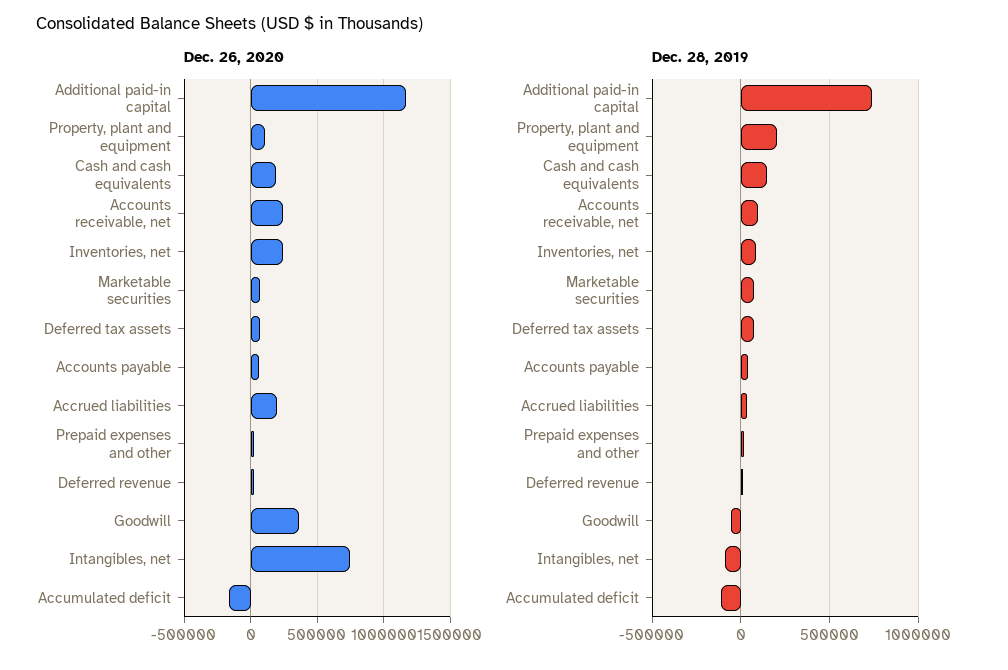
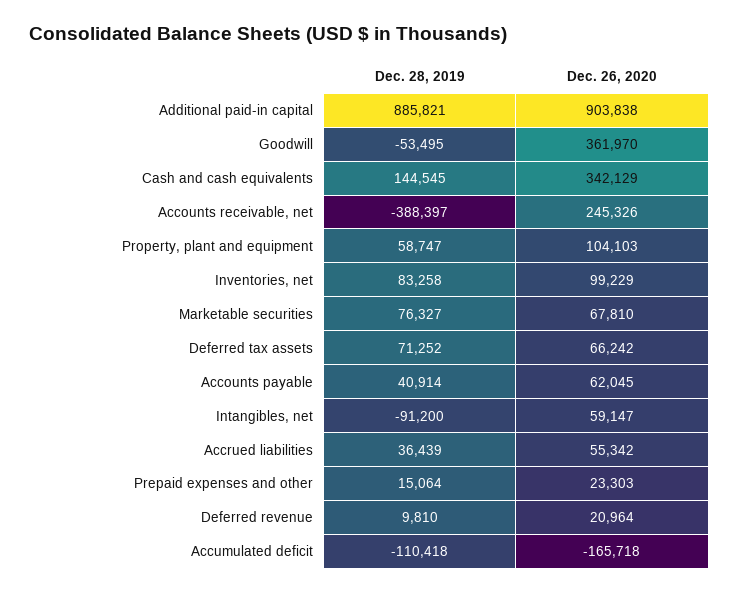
Dec. 26, 2020, Additional paid-in capital: 1150000 -> 903838
Dec. 26, 2020, Cash and cash equivalents: 200000 -> 342129
Dec. 26, 2020, Inventories, net: 250000 -> 99229
Dec. 26, 2020, Accrued liabilities: 200000 -> 55342
Dec. 26, 2020, Intangibles, net: 750000 -> 59147
Dec. 28, 2019, Additional paid-in capital: 750000 -> 885821
Dec. 28, 2019, Property, plant and equipment: 200000 -> 58747
Dec. 28, 2019, Accounts receivable, net: 100000 -> -388397

